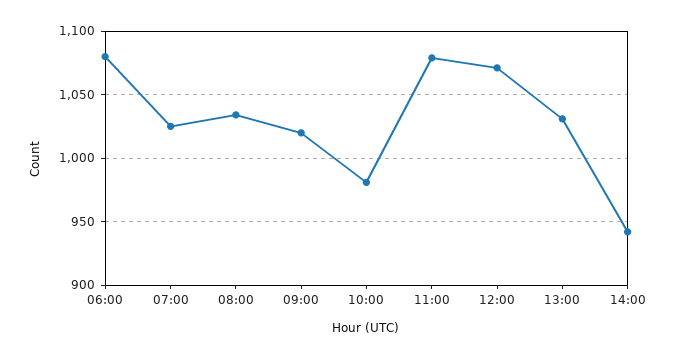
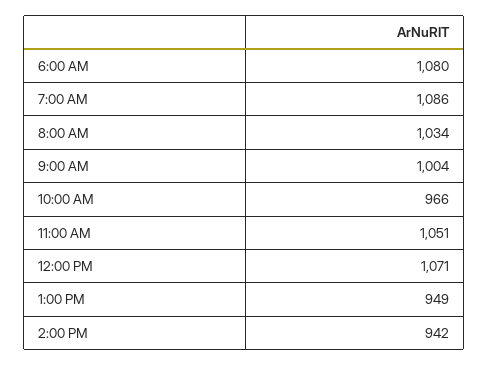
07:00: 1025 -> 1086
09:00: 1020 -> 1004
10:00: 980 -> 966
11:00: 1080 -> 1051
13:00: 1030 -> 949

